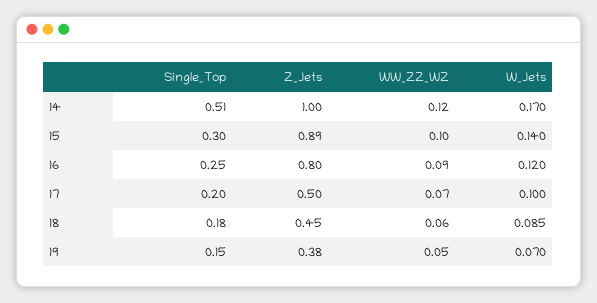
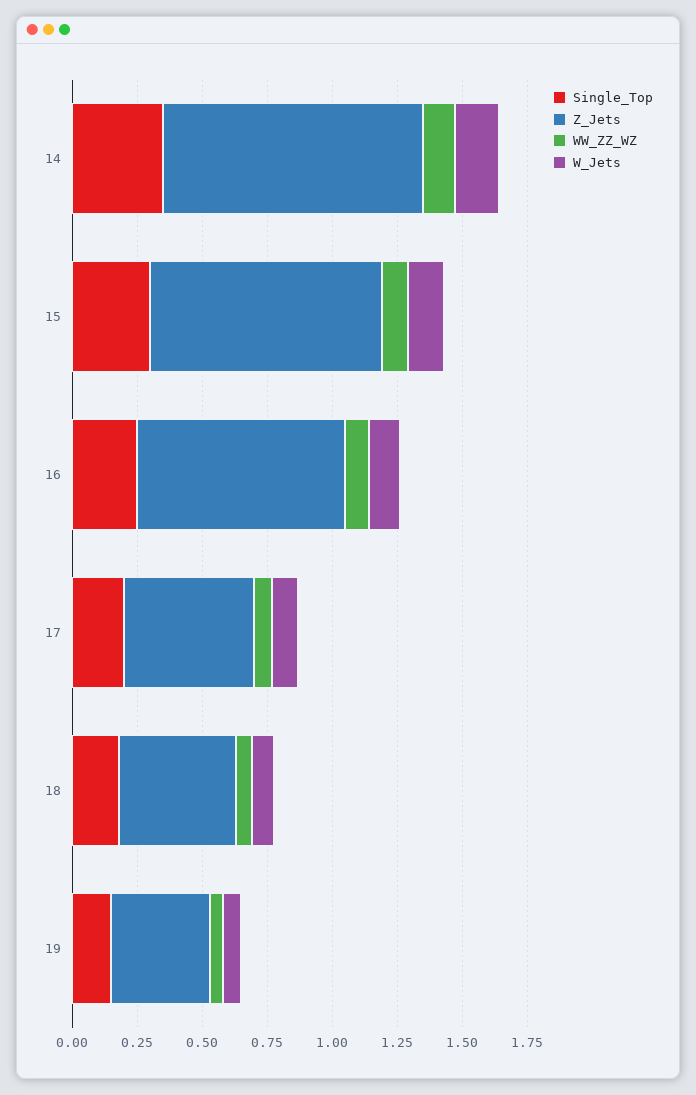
Single_Top, 14: 0.51 -> 0.35

